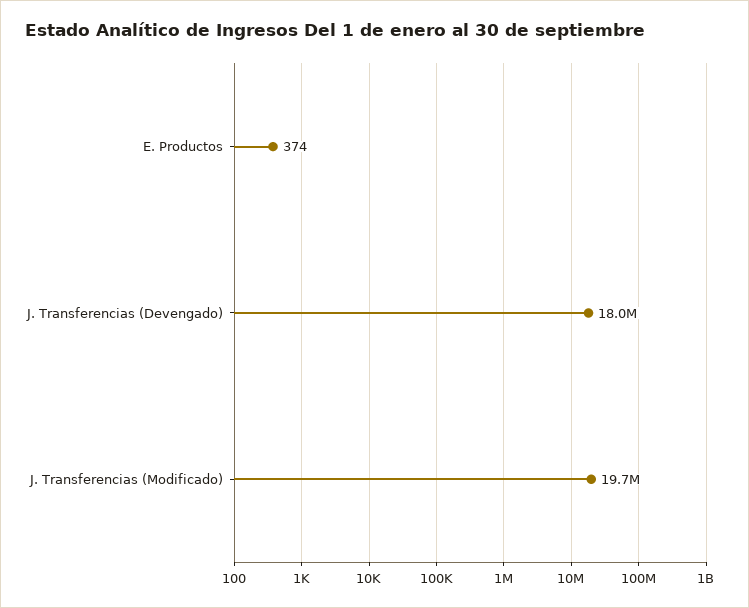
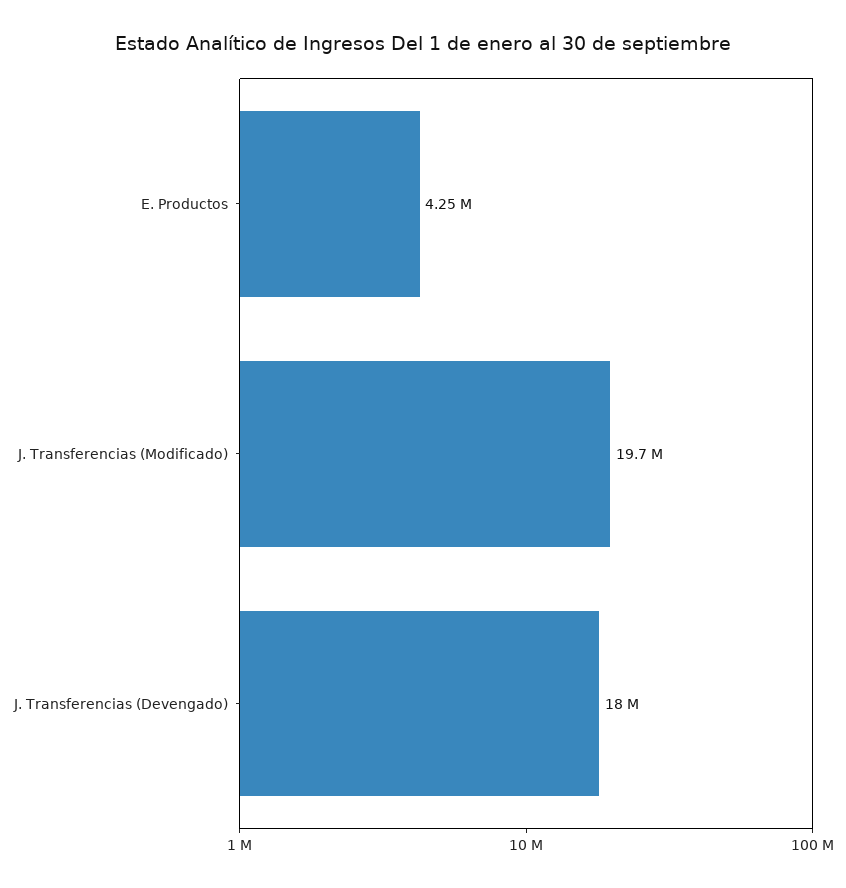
E. Productos: 374 -> 4250000

